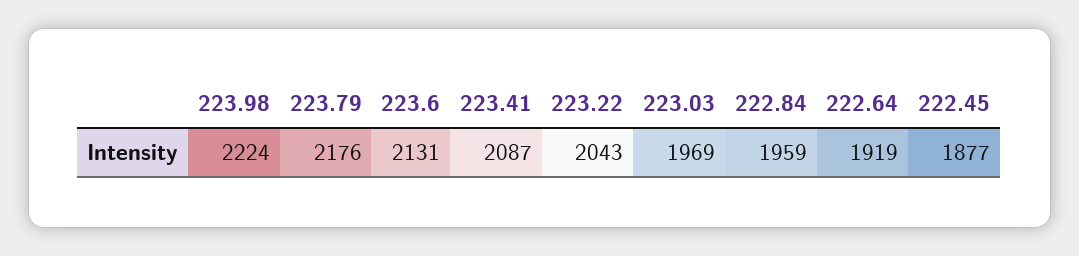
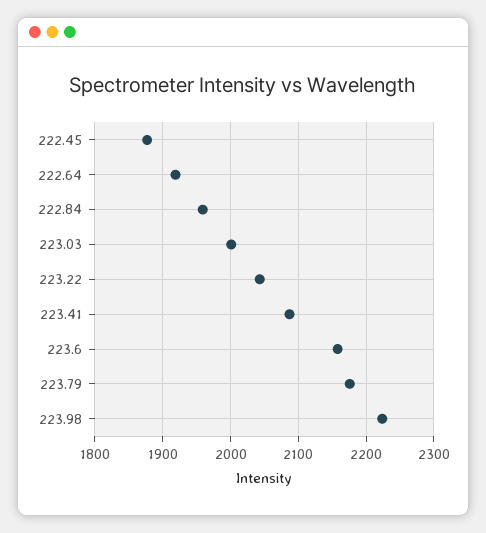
223.6: 2131 -> 2160
223.03: 1969 -> 2000

